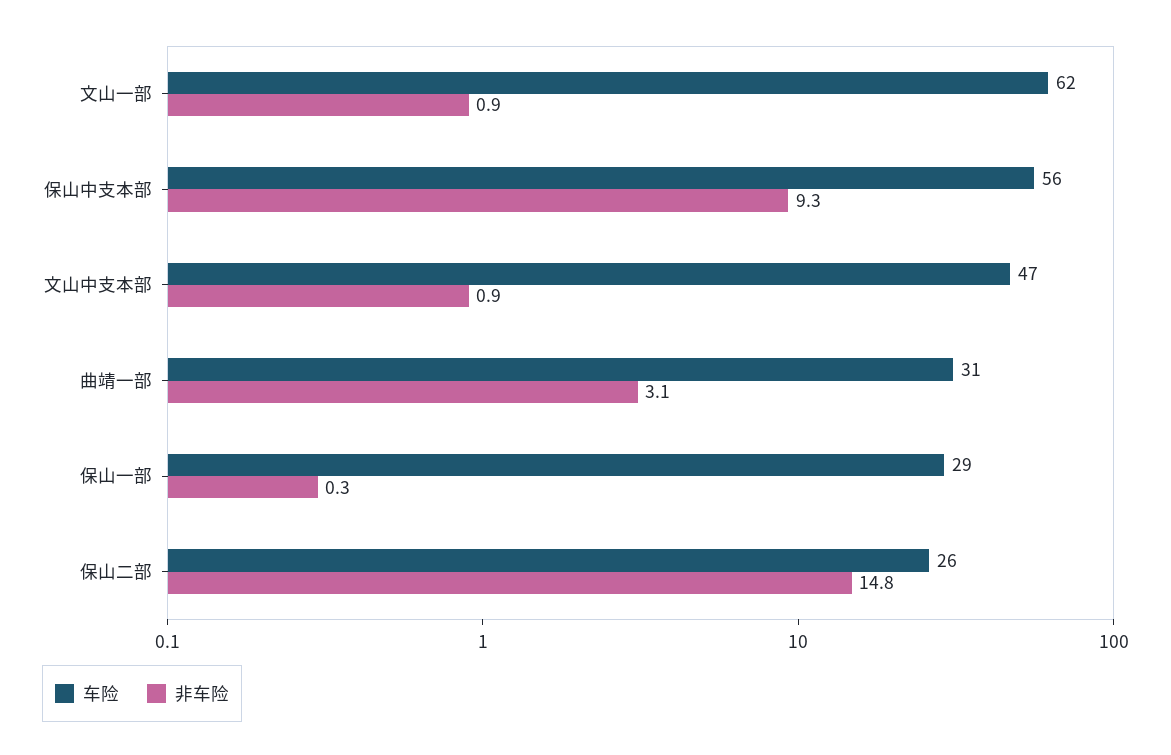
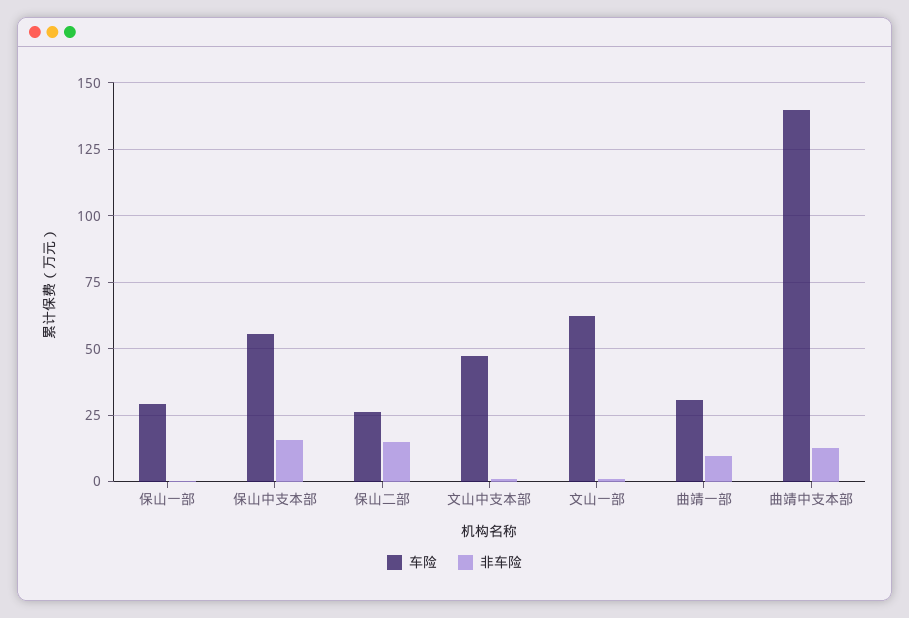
非车险, 保山中支本部: 9.3 -> 15
非车险, 曲靖一部: 3.1 -> 10
车险, 曲靖中支本部: none -> 140
非车险, 曲靖中支本部: none -> 12.5

